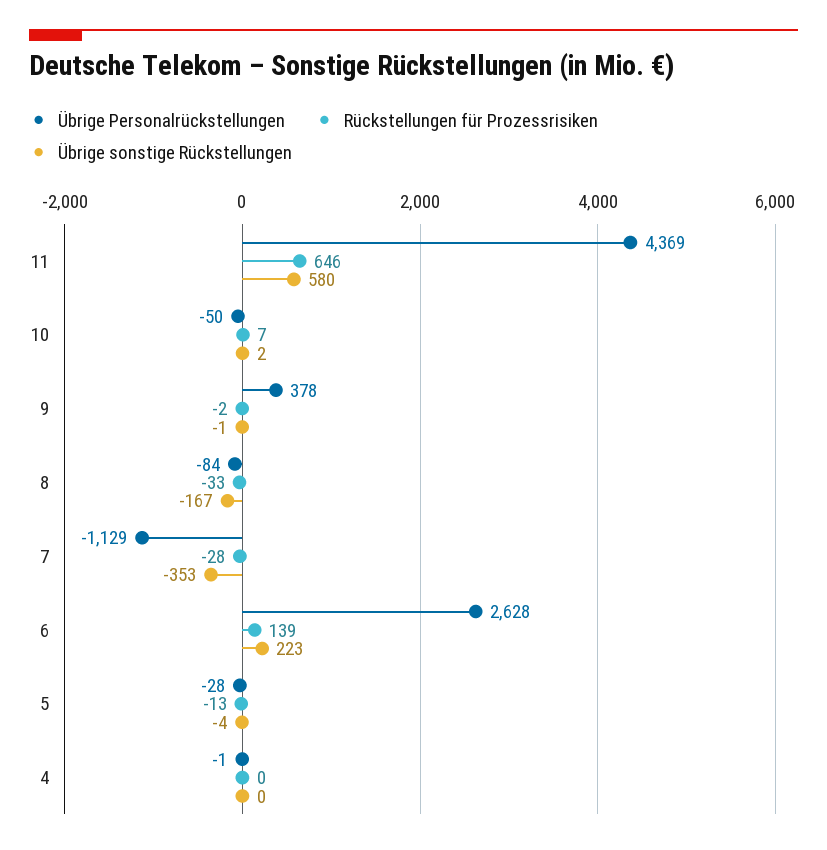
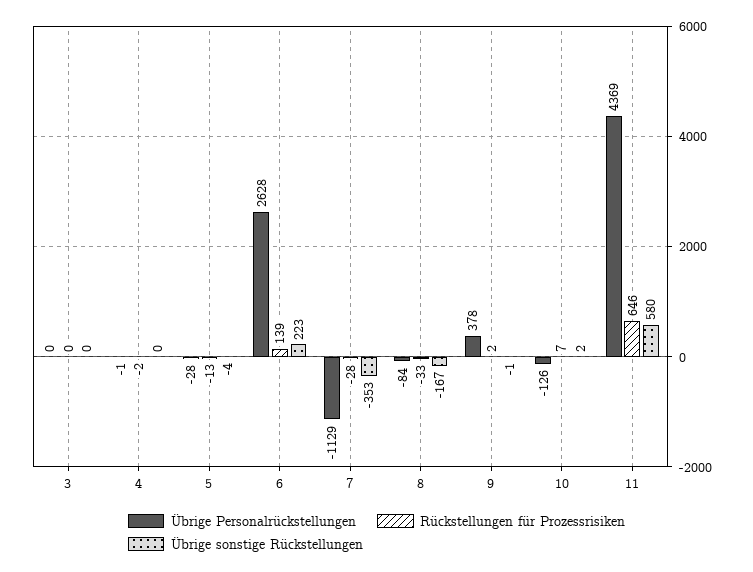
Übrige Personalrückstellungen, 10: -50 -> -126
Rückstellungen für Prozessrisiken, 9: -2 -> 2
Rückstellungen für Prozessrisiken, 4: 0 -> -2
Übrige Personalrückstellungen, 3: none -> 0
Rückstellungen für Prozessrisiken, 3: none -> 0
Übrige sonstige Rückstellungen, 3: none -> 0

